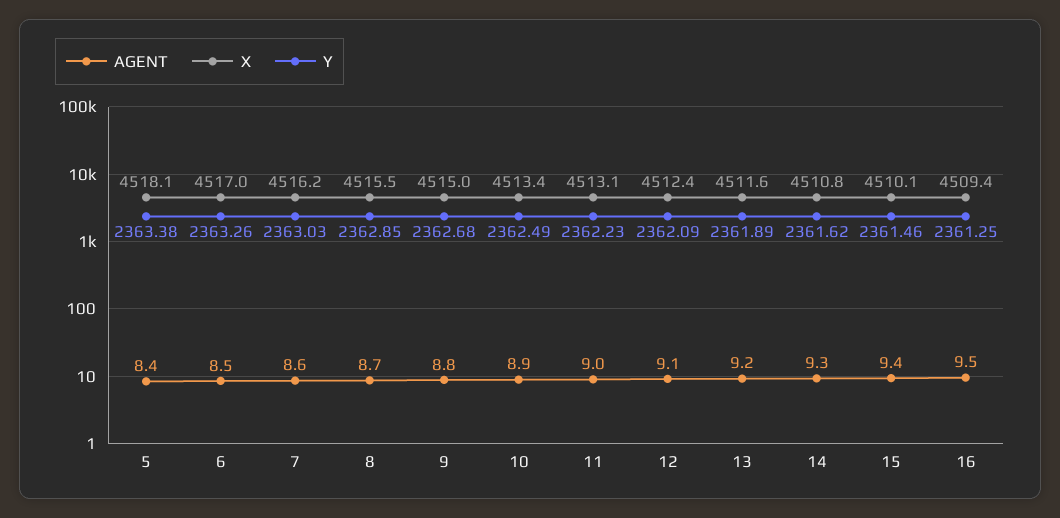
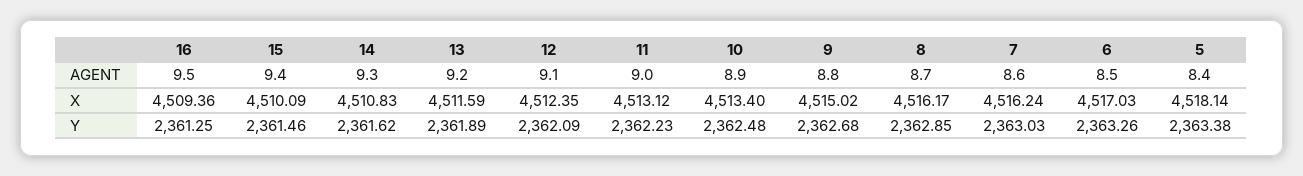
X, 8: 4515.5 -> 4516.17
Y, 10: 2362.49 -> 2362.48

